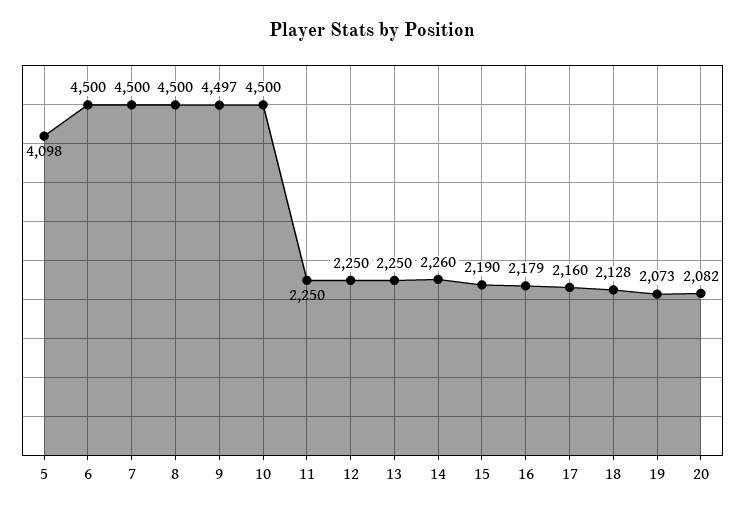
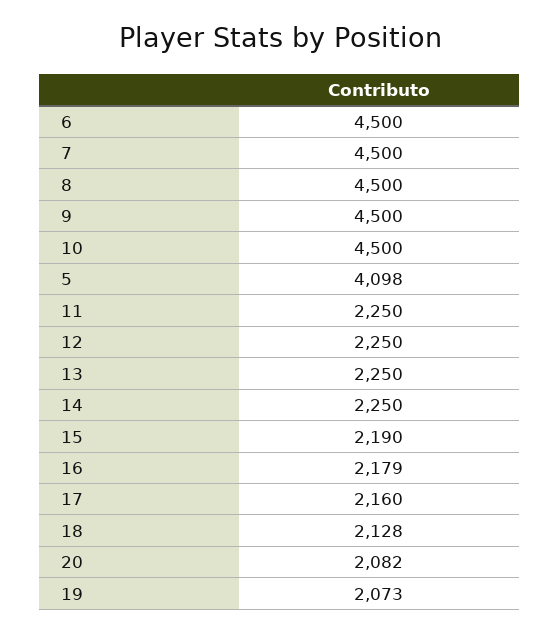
9: 4497 -> 4500
14: 2260 -> 2250

